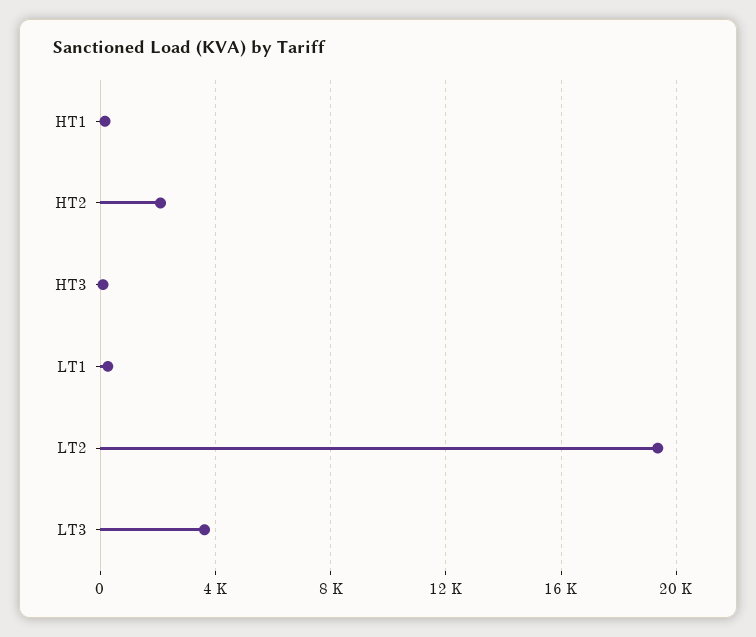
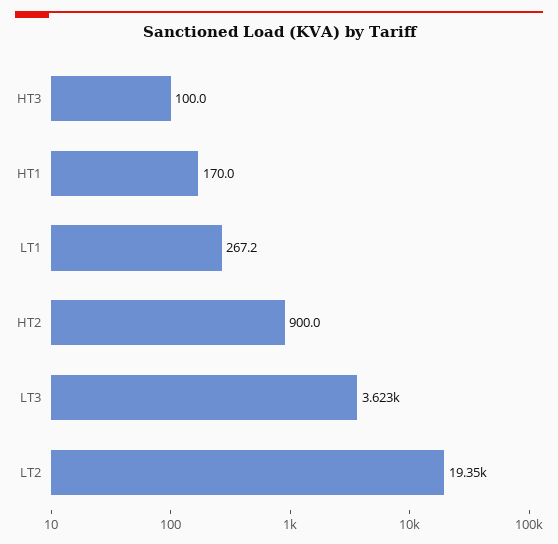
HT2: 2000 -> 900

